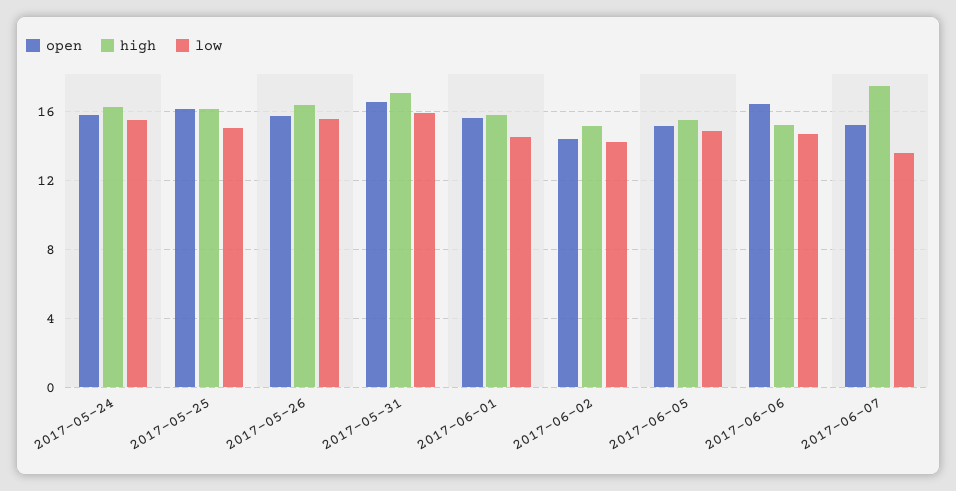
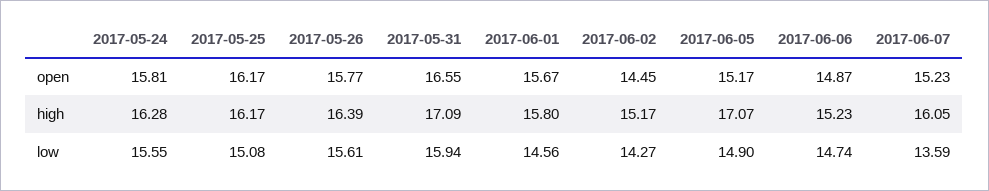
high, 2017-06-05: 15.5 -> 17.07
open, 2017-06-06: 16.5 -> 14.87
high, 2017-06-07: 17.5 -> 16.05

